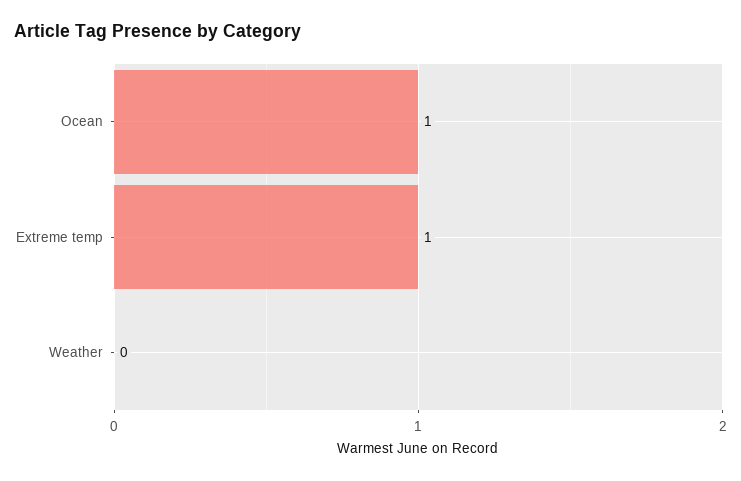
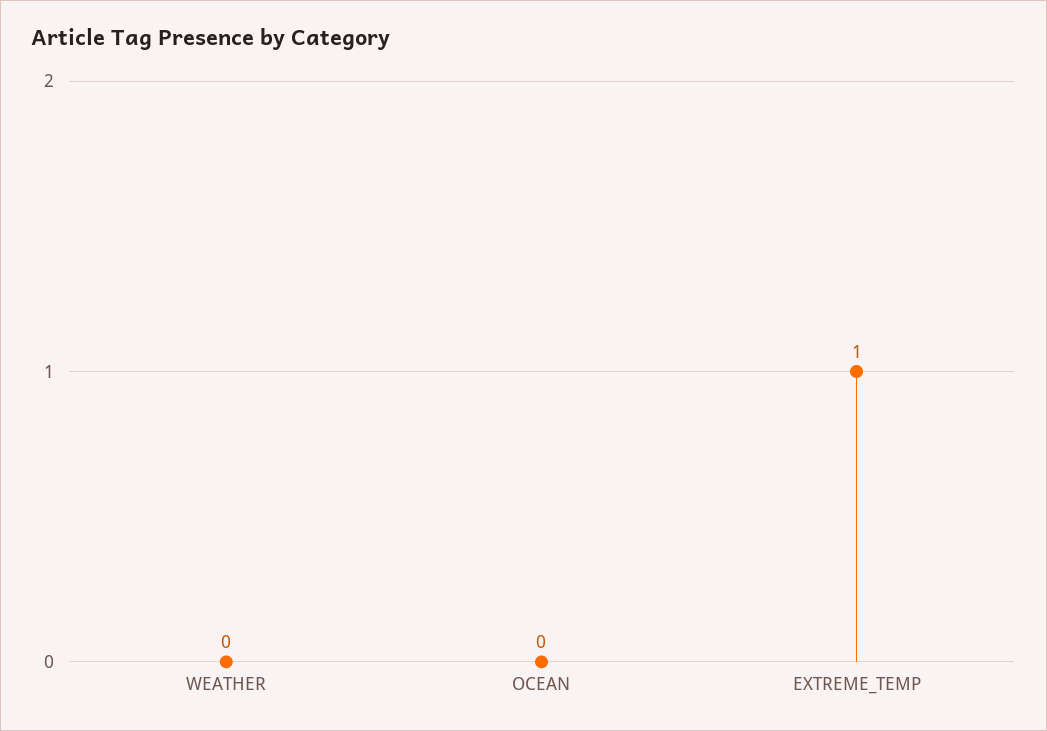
Ocean: 1 -> 0

